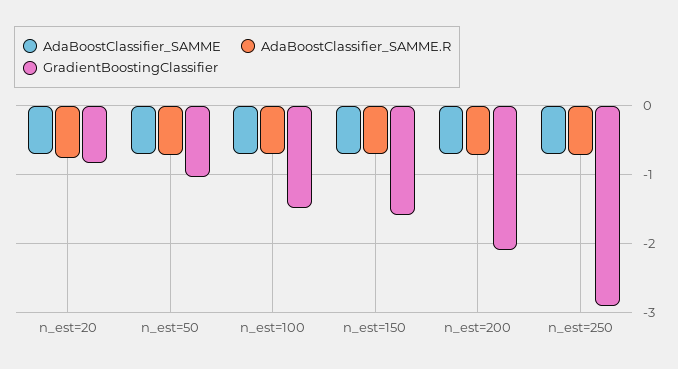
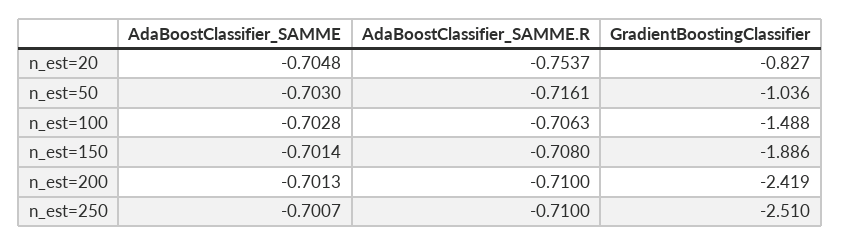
GradientBoostingClassifier, n_est=150: -1.6 -> -1.886
GradientBoostingClassifier, n_est=200: -2.1 -> -2.419
GradientBoostingClassifier, n_est=250: -2.9 -> -2.51

